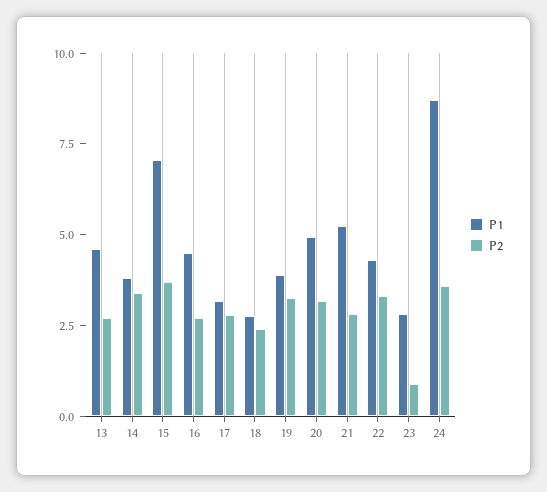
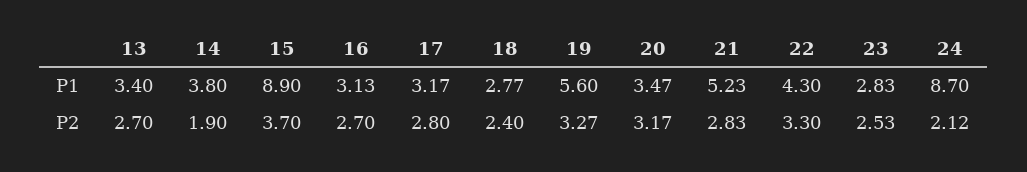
P1, 13: 4.5 -> 3.4
P2, 14: 3.5 -> 1.9
P1, 15: 7 -> 8.9
P1, 16: 4.5 -> 3.13
P1, 19: 4 -> 5.6
P1, 20: 5 -> 3.47
P2, 23: 1 -> 2.53
P2, 24: 3.5 -> 2.12

